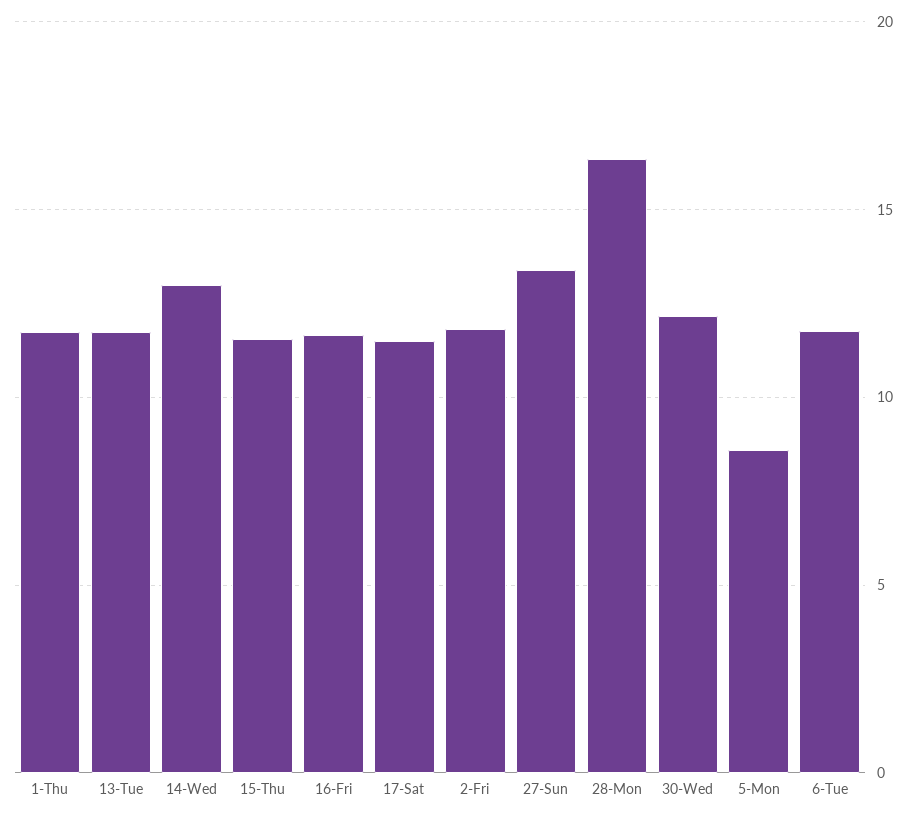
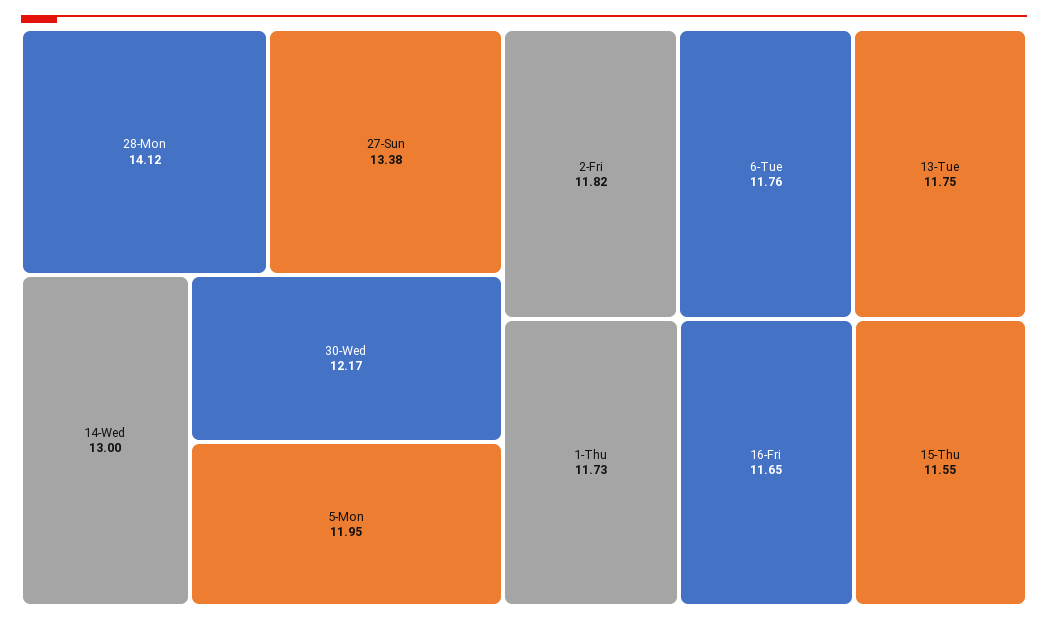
17-Sat: 11.5 -> none
28-Mon: 16.5 -> 14.12
5-Mon: 8.5 -> 11.95

